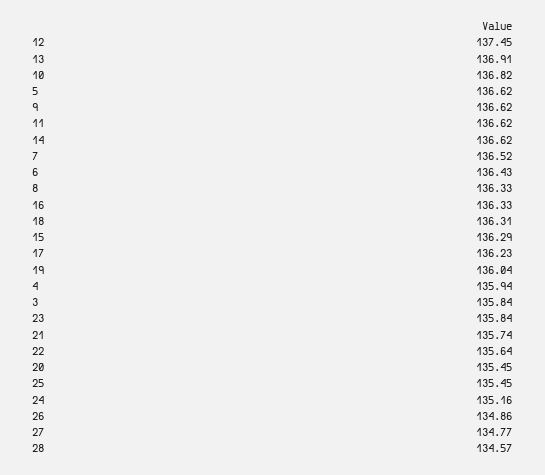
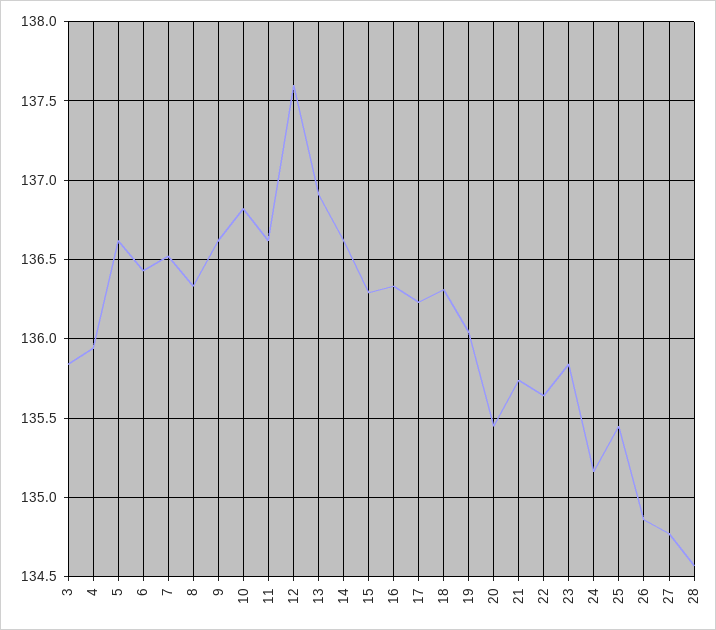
12: 137.45 -> 137.6

